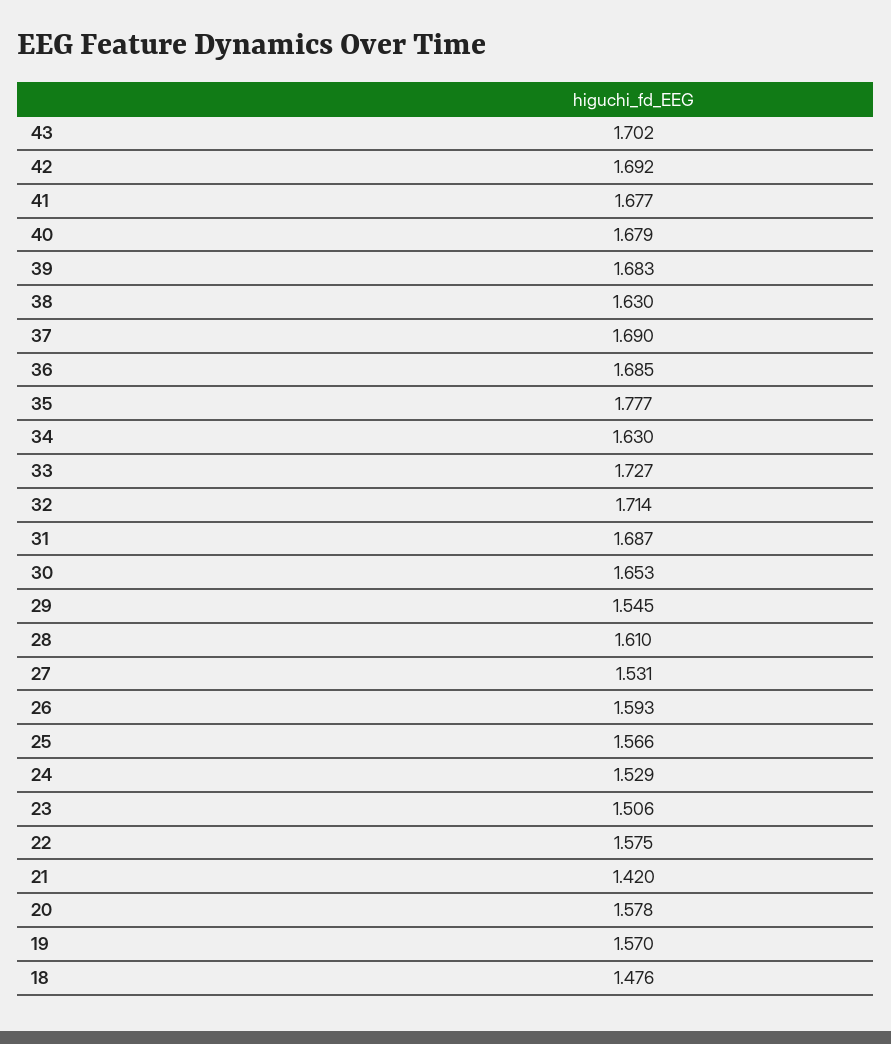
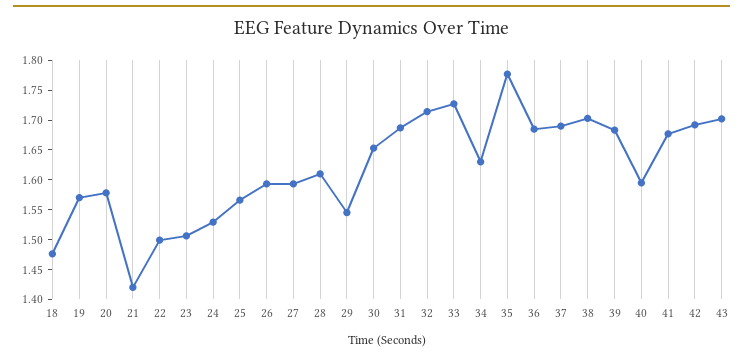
40: 1.679 -> 1.6
38: 1.63 -> 1.7
27: 1.531 -> 1.6
22: 1.575 -> 1.5

